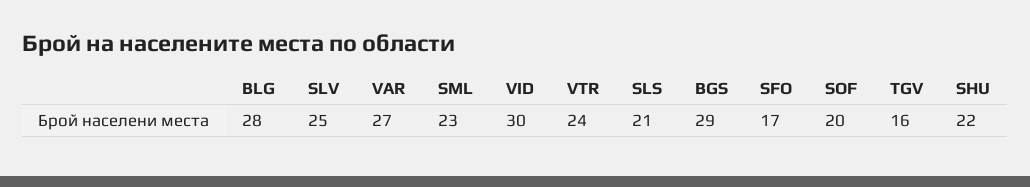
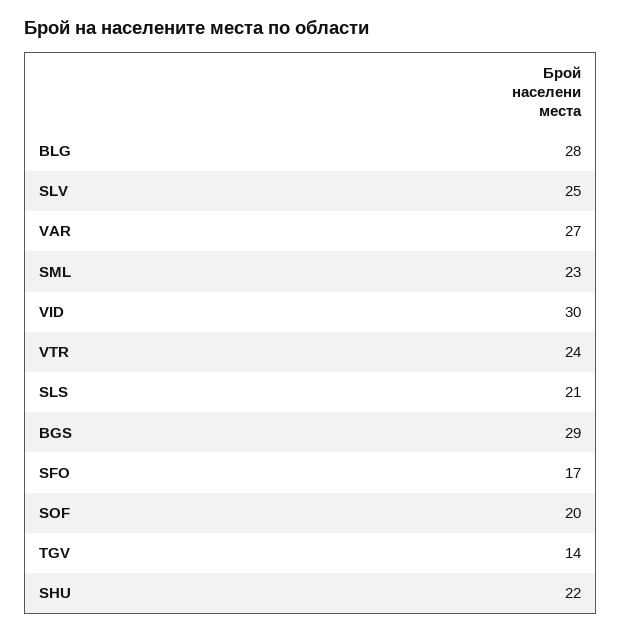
TGV: 16 -> 14

